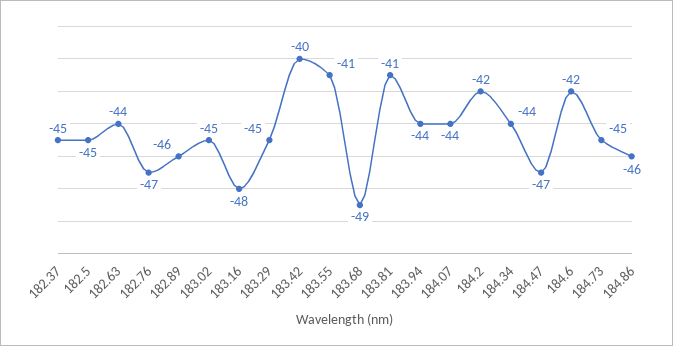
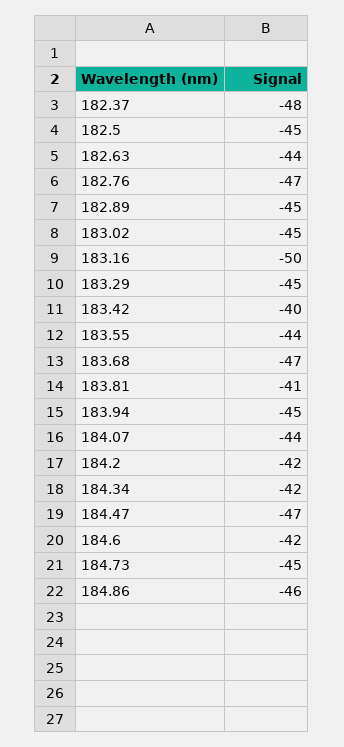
182.37: -45 -> -48
182.89: -46 -> -45
183.16: -48 -> -50
183.55: -41 -> -44
183.68: -49 -> -47
183.94: -44 -> -45
184.34: -44 -> -42

